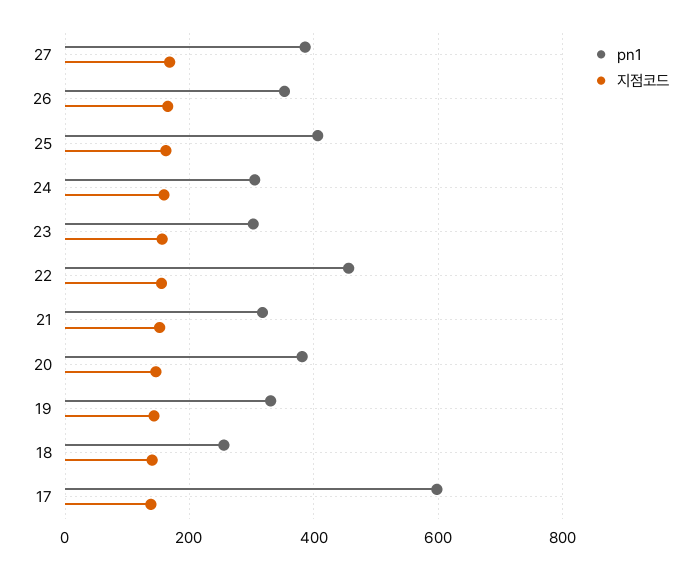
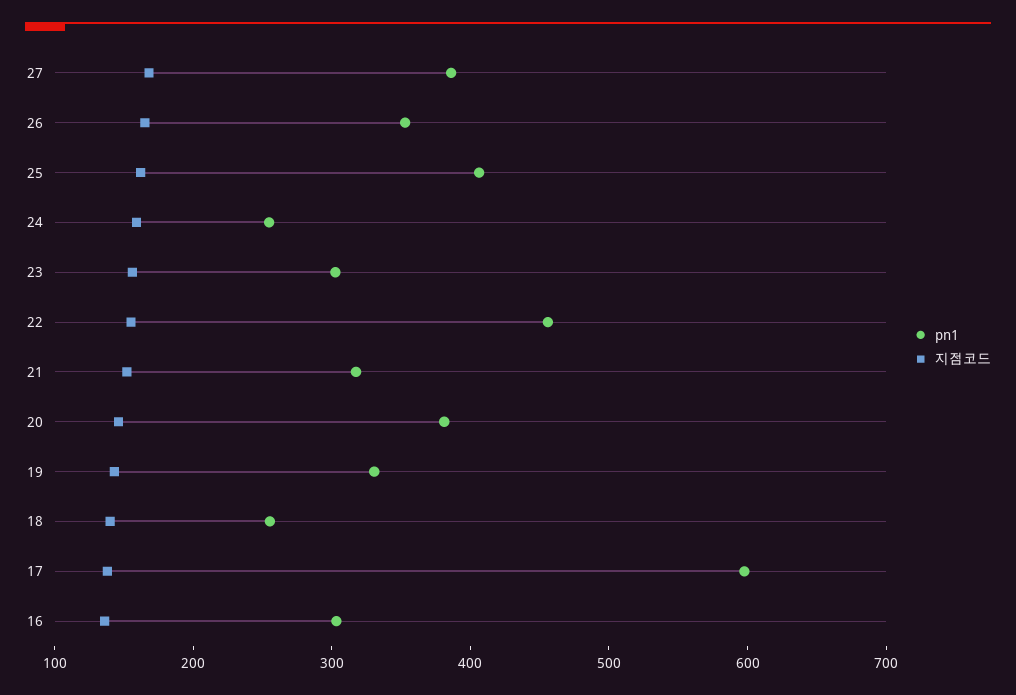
pn1, 24: 300 -> 260
pn1, 16: none -> 300
지점코드, 16: none -> 140

